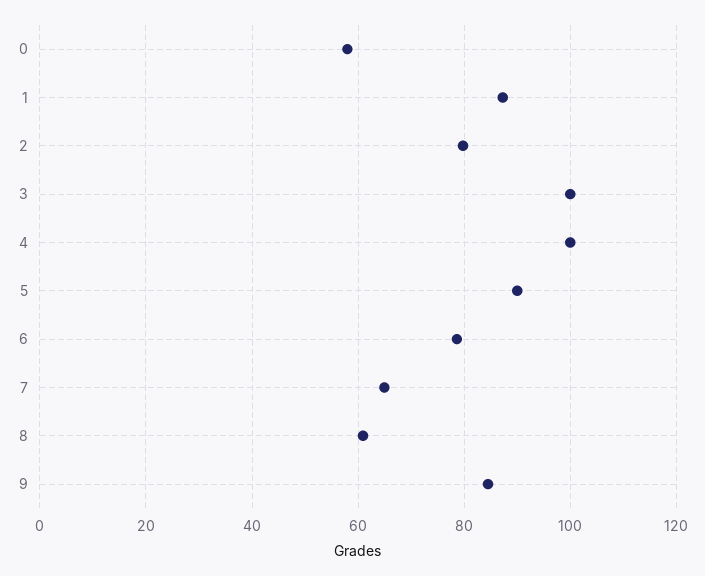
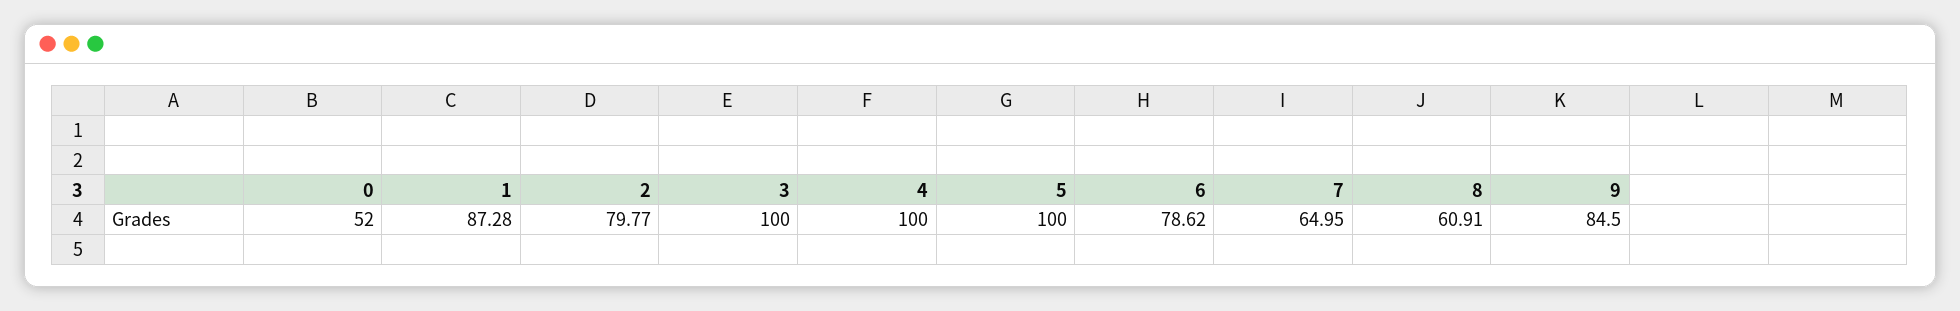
0: 58 -> 52
5: 90 -> 100

